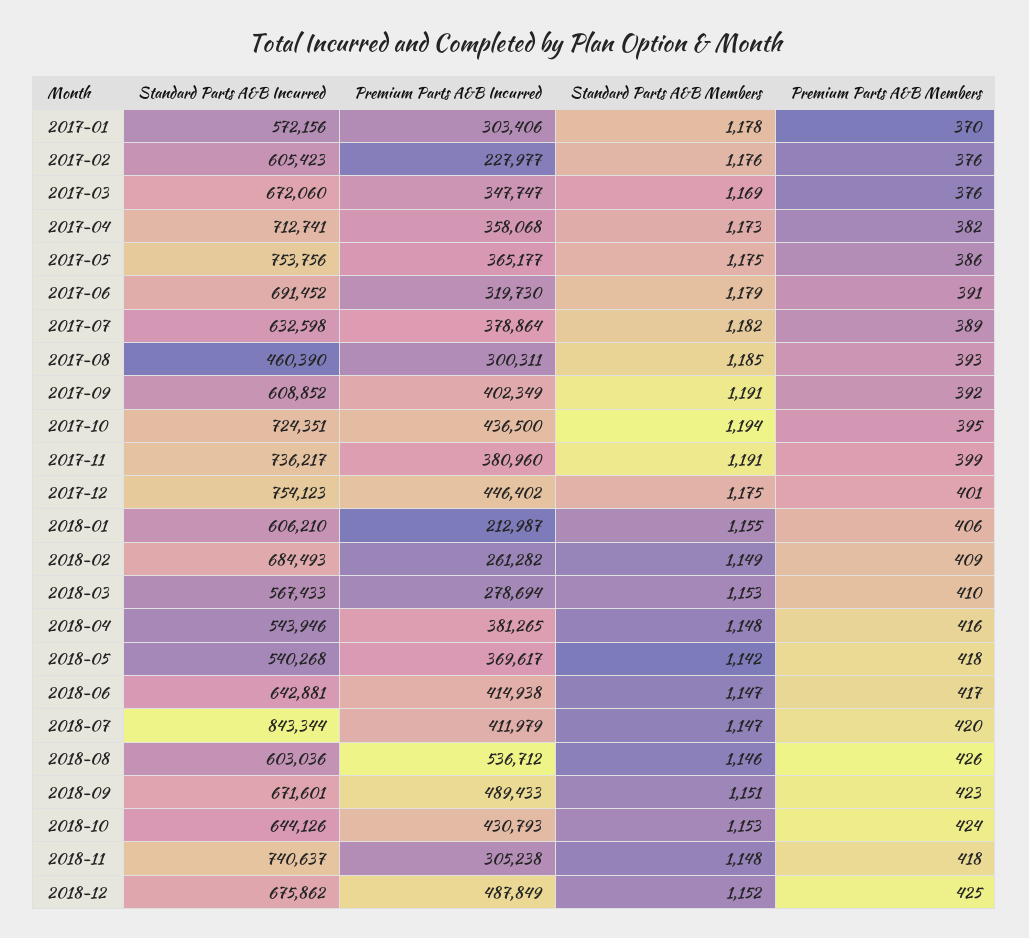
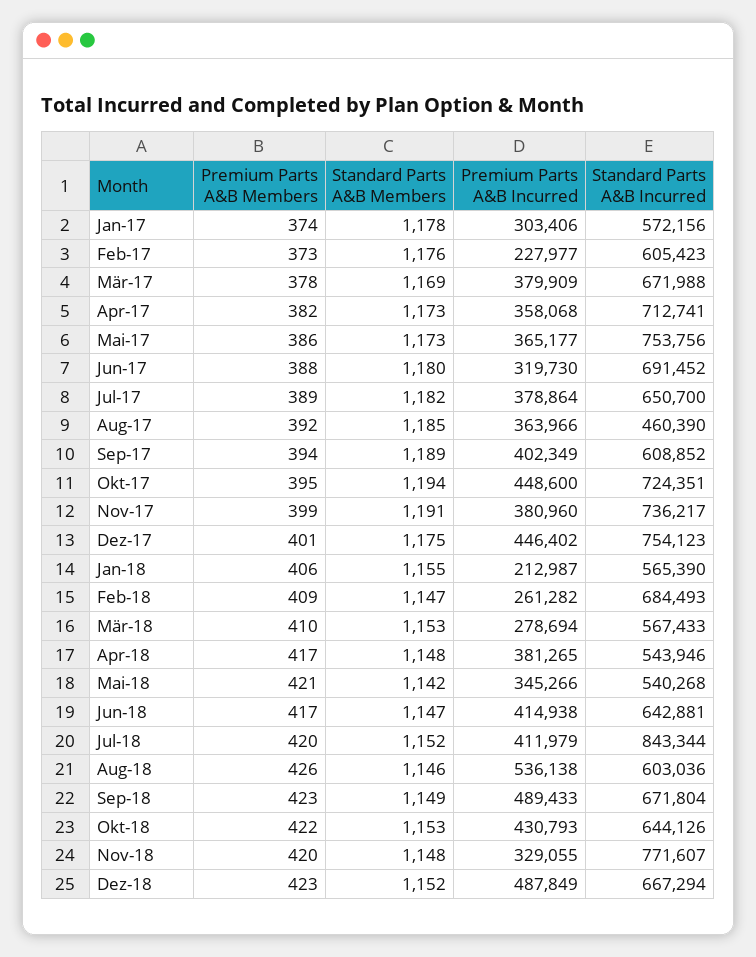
Premium Parts A&B Members, 2017-01: 370 -> 374
Premium Parts A&B Members, 2017-02: 376 -> 373
Standard Parts A&B Incurred, 2017-03: 672060 -> 671988
Premium Parts A&B Incurred, 2017-03: 347747 -> 379909
Premium Parts A&B Members, 2017-03: 376 -> 378
Standard Parts A&B Members, 2017-05: 1175 -> 1173
Standard Parts A&B Members, 2017-06: 1179 -> 1180
Premium Parts A&B Members, 2017-06: 391 -> 388
Standard Parts A&B Incurred, 2017-07: 632598 -> 650700
Premium Parts A&B Incurred, 2017-08: 300311 -> 363966
Premium Parts A&B Members, 2017-08: 393 -> 392
Standard Parts A&B Members, 2017-09: 1191 -> 1189
Premium Parts A&B Members, 2017-09: 392 -> 394
Premium Parts A&B Incurred, 2017-10: 436500 -> 448600
Standard Parts A&B Incurred, 2018-01: 606210 -> 565390
Standard Parts A&B Members, 2018-02: 1149 -> 1147
Premium Parts A&B Members, 2018-04: 416 -> 417
Premium Parts A&B Incurred, 2018-05: 369617 -> 345266
Premium Parts A&B Members, 2018-05: 418 -> 421
Standard Parts A&B Members, 2018-07: 1147 -> 1152
Premium Parts A&B Incurred, 2018-08: 536712 -> 536138
Standard Parts A&B Incurred, 2018-09: 671601 -> 671804
Standard Parts A&B Members, 2018-09: 1151 -> 1149
Premium Parts A&B Members, 2018-10: 424 -> 422
Standard Parts A&B Incurred, 2018-11: 740637 -> 771607
Premium Parts A&B Incurred, 2018-11: 305238 -> 329055
Premium Parts A&B Members, 2018-11: 418 -> 420
Standard Parts A&B Incurred, 2018-12: 675862 -> 667294
Premium Parts A&B Members, 2018-12: 425 -> 423

